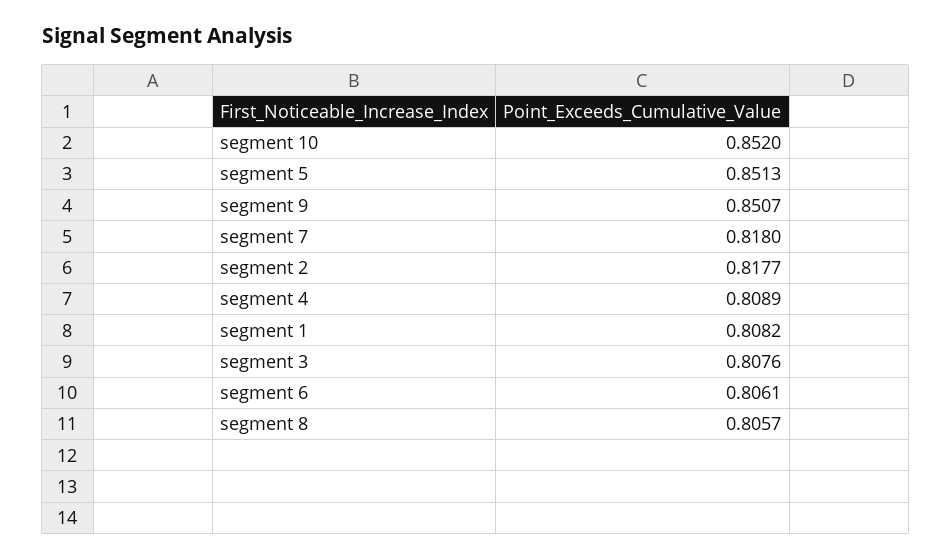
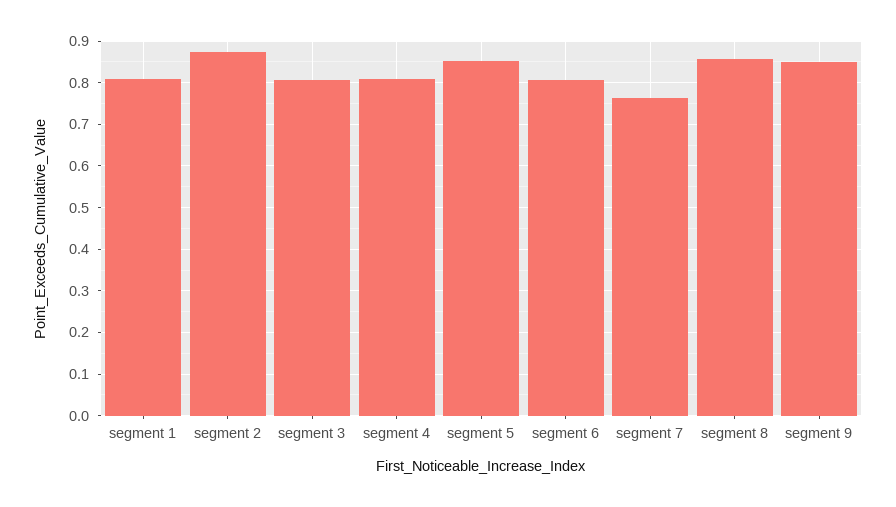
segment 10: 0.852 -> none
segment 7: 0.818 -> 0.76
segment 2: 0.8177 -> 0.88
segment 8: 0.8057 -> 0.86

